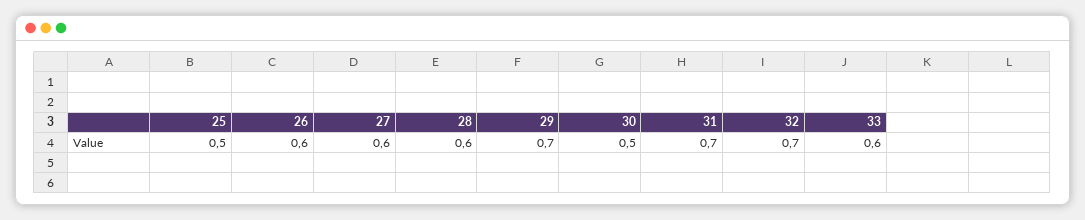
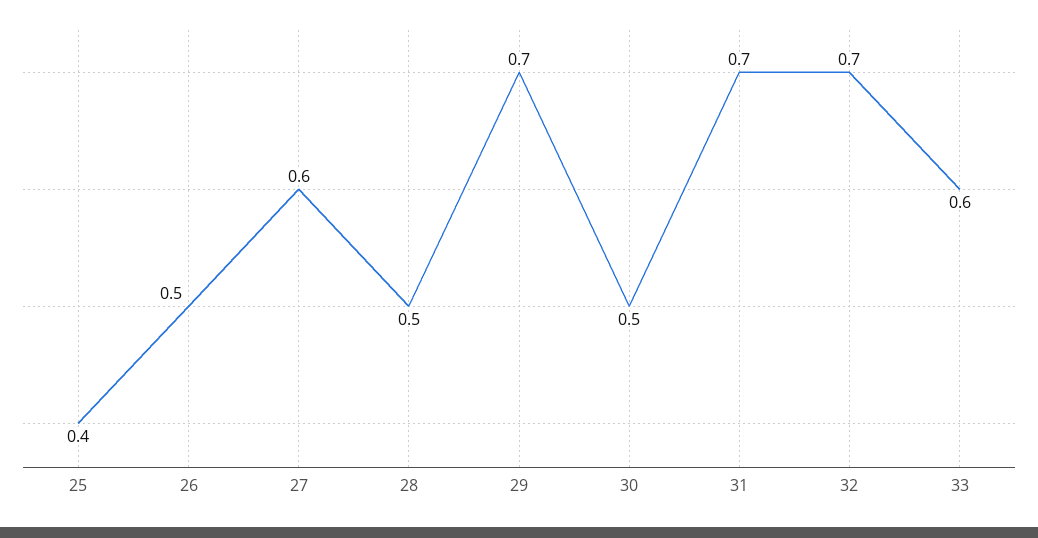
25: 0.5 -> 0.4
26: 0.6 -> 0.5
28: 0.6 -> 0.5

